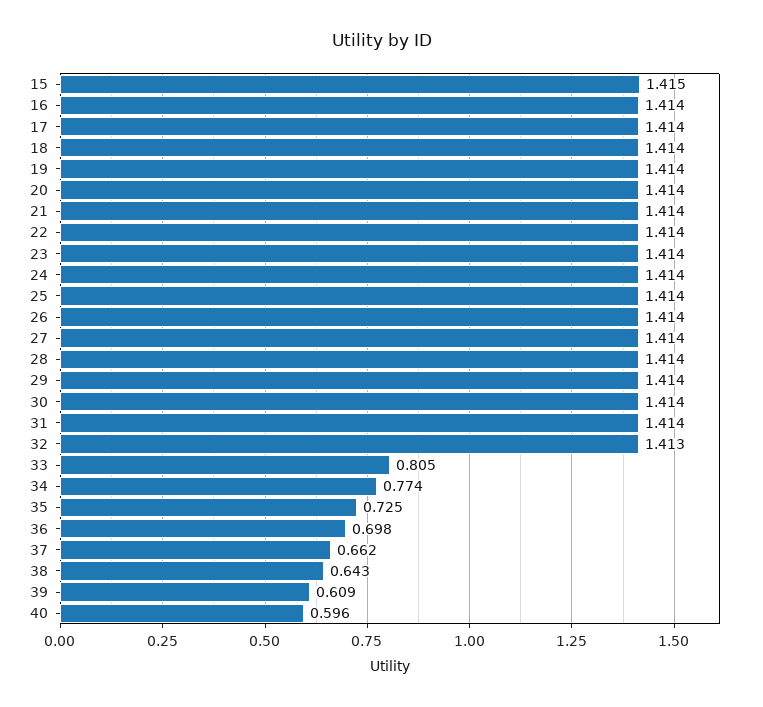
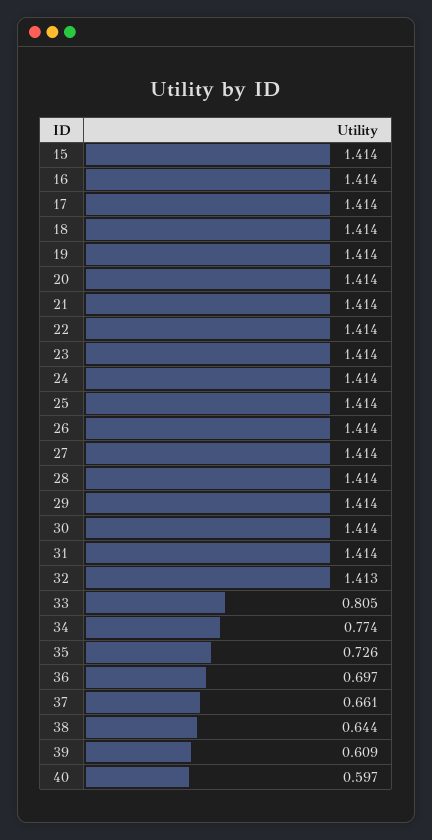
15: 1.415 -> 1.414
35: 0.725 -> 0.726
36: 0.698 -> 0.697
37: 0.662 -> 0.661
38: 0.643 -> 0.644
40: 0.596 -> 0.597

